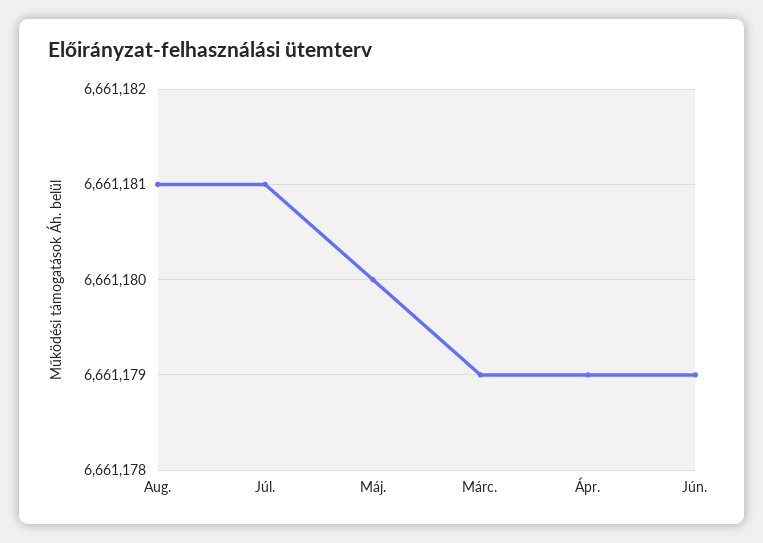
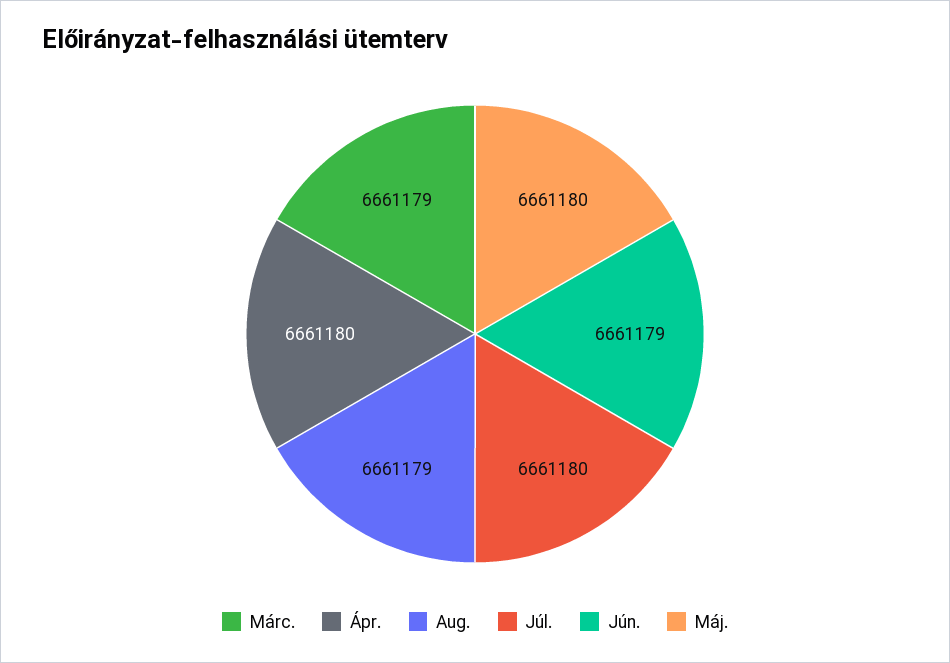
Aug.: 6661181 -> 6661179
Júl.: 6661181 -> 6661180
Ápr.: 6661179 -> 6661180

